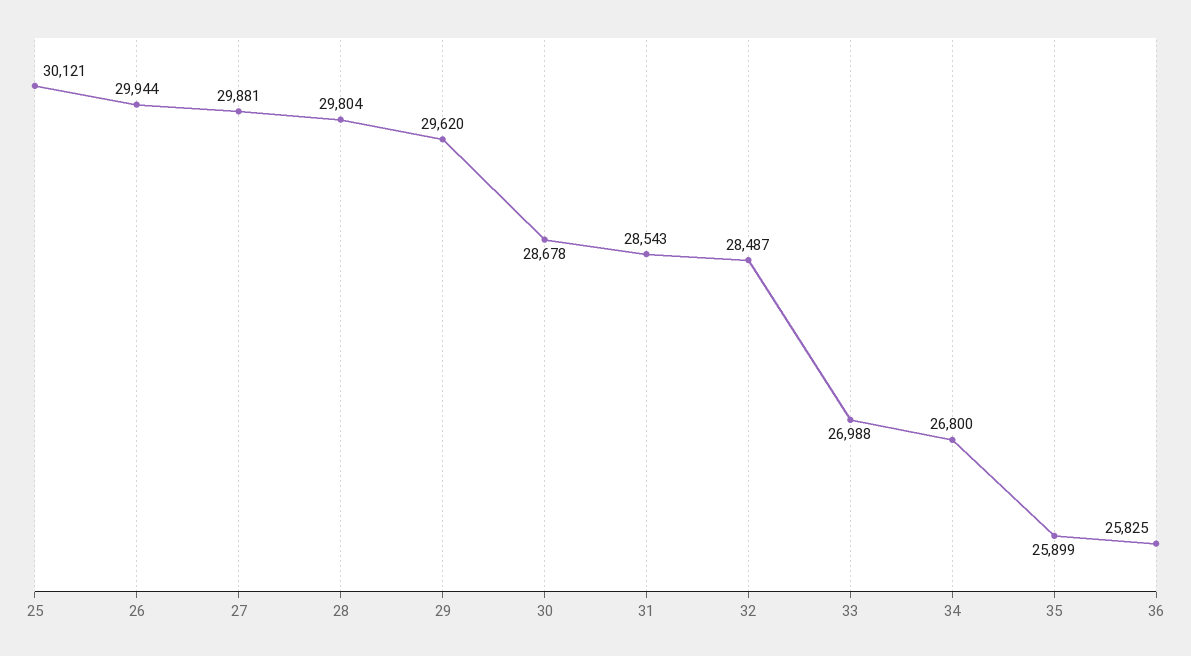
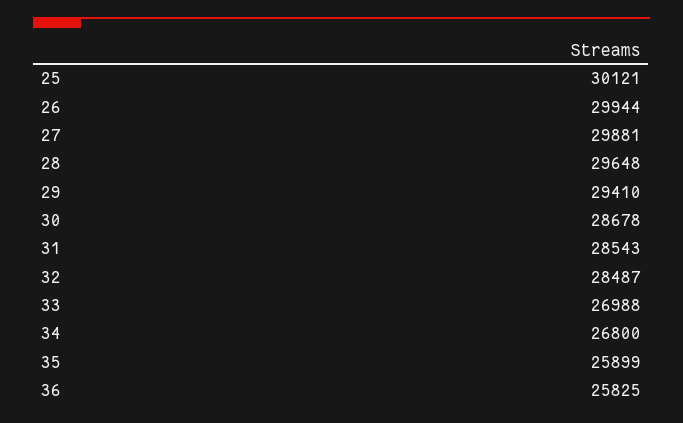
28: 29804 -> 29648
29: 29620 -> 29410

